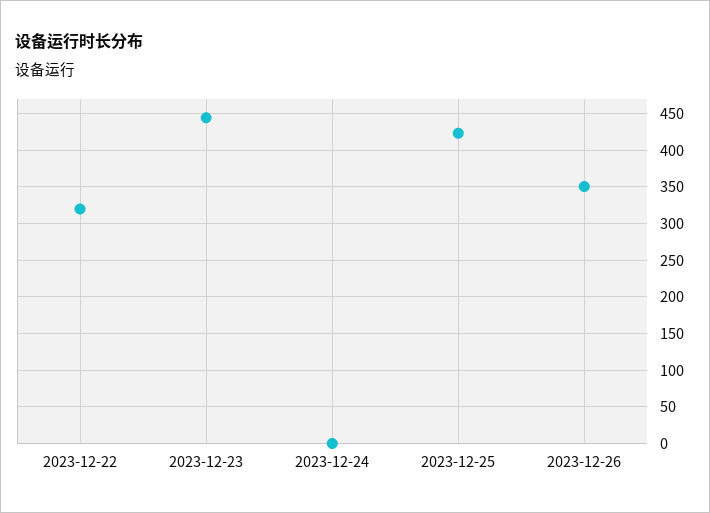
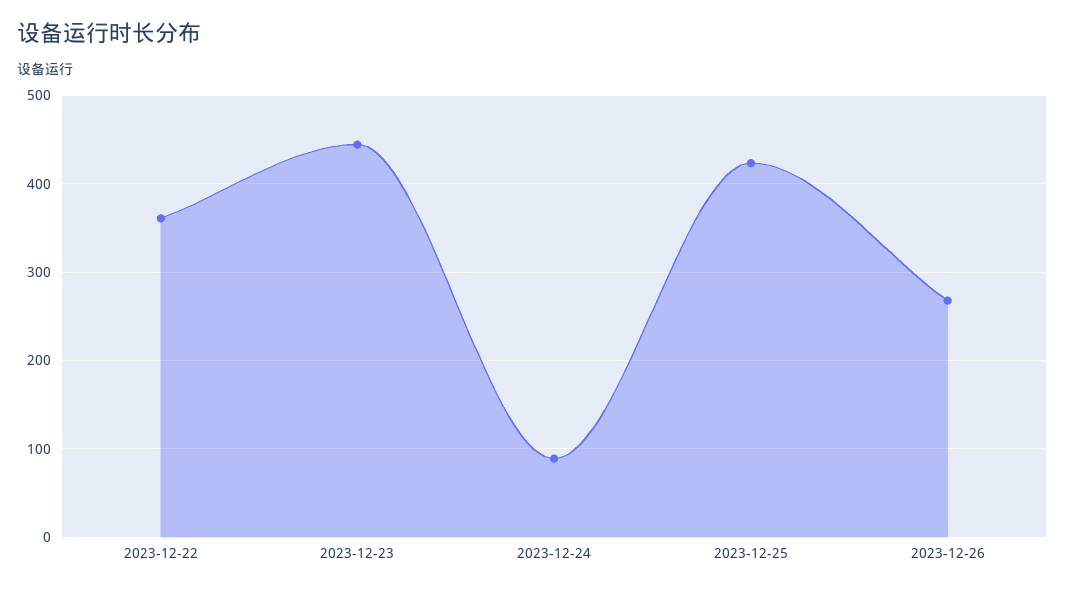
2023-12-22: 320 -> 360
2023-12-24: 0 -> 90
2023-12-26: 350 -> 270

